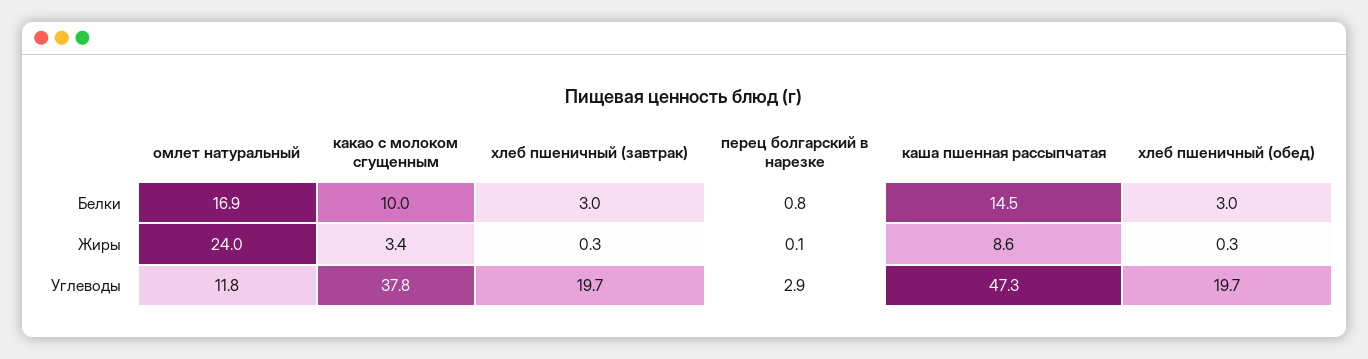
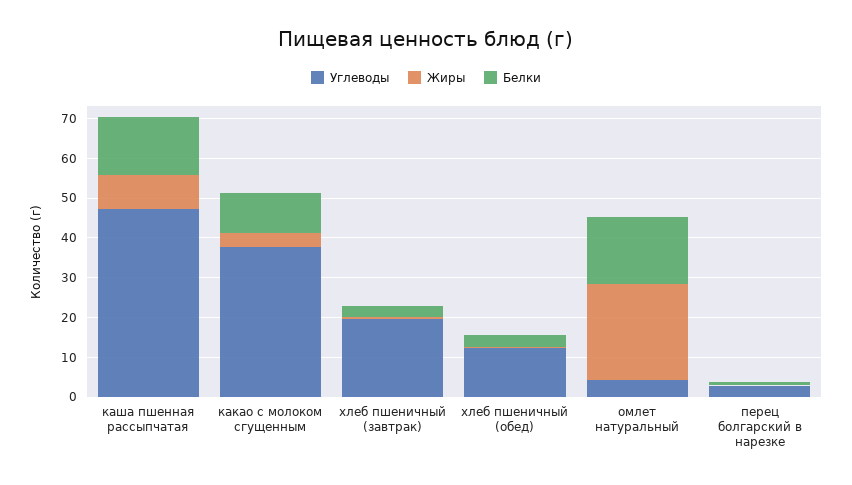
Углеводы, омлет натуральный: 11.8 -> 5
Углеводы, хлеб пшеничный (обед): 19.7 -> 12.5

